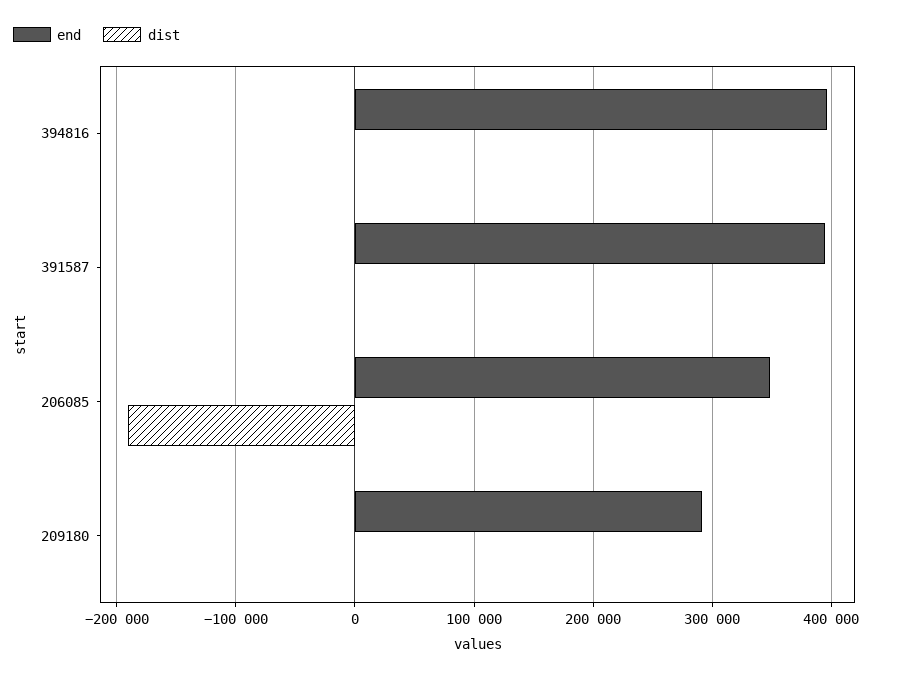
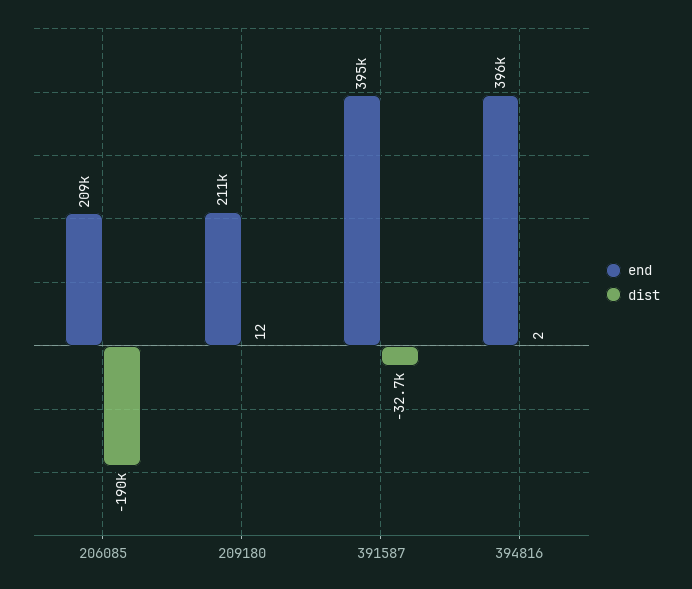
dist, 391587: 0 -> -32700
end, 206085: 350000 -> 209000
end, 209180: 290000 -> 211000

